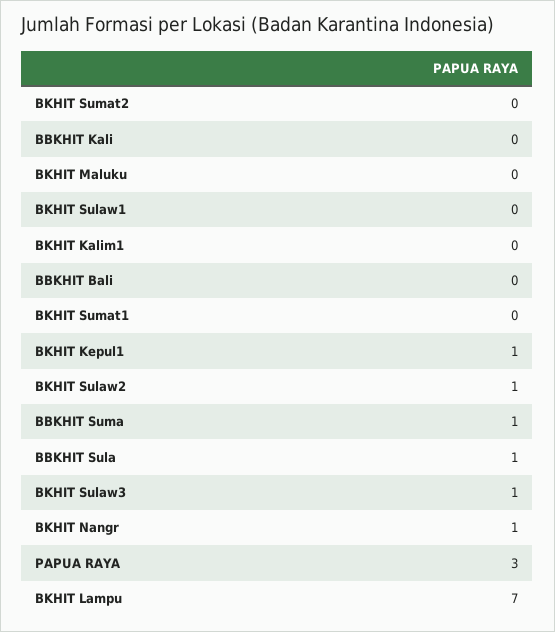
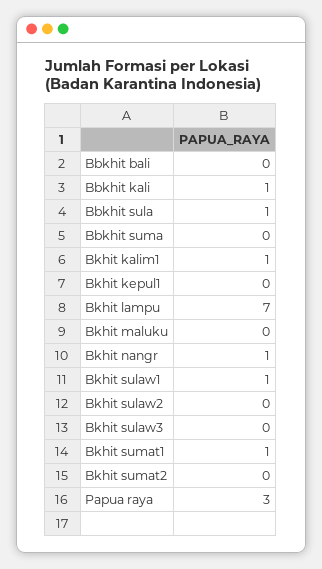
BBKHIT Kali: 0 -> 1
BKHIT Sulaw1: 0 -> 1
BKHIT Kalim1: 0 -> 1
BKHIT Sumat1: 0 -> 1
BKHIT Kepul1: 1 -> 0
BKHIT Sulaw2: 1 -> 0
BBKHIT Suma: 1 -> 0
BKHIT Sulaw3: 1 -> 0

